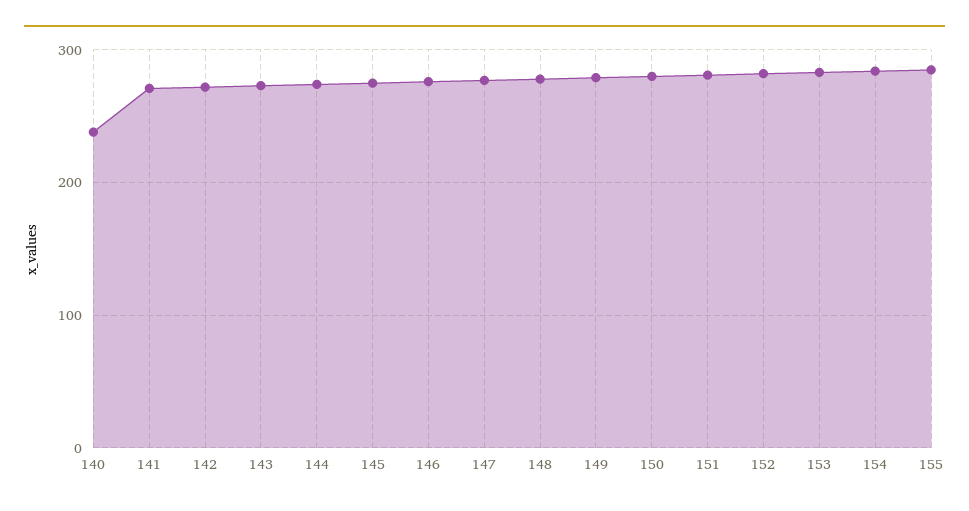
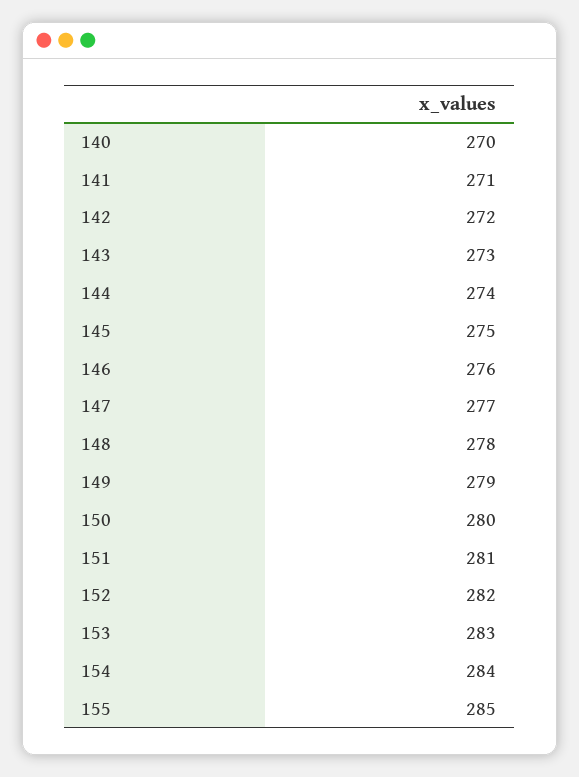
140: 240 -> 270

